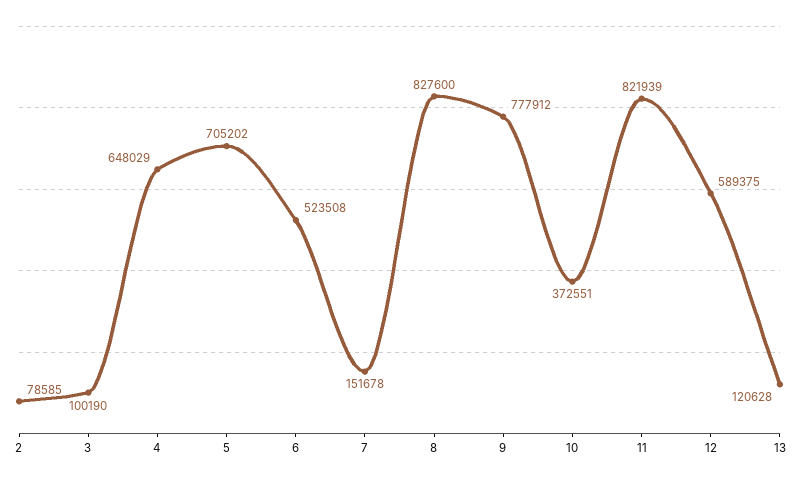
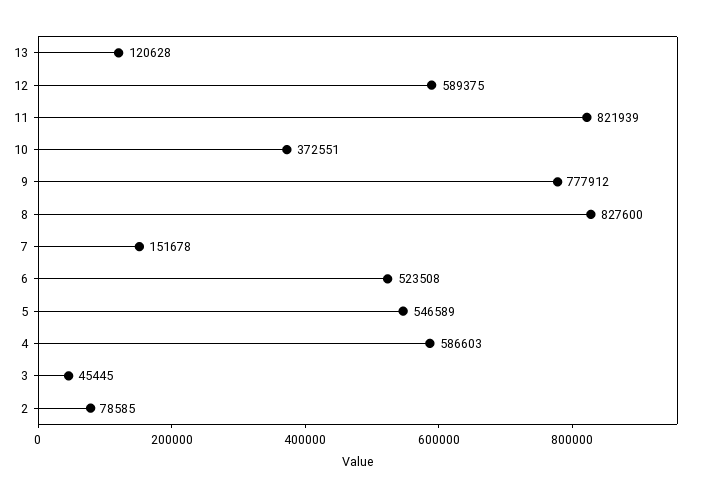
3: 100190 -> 45445
4: 648029 -> 586603
5: 705202 -> 546589

